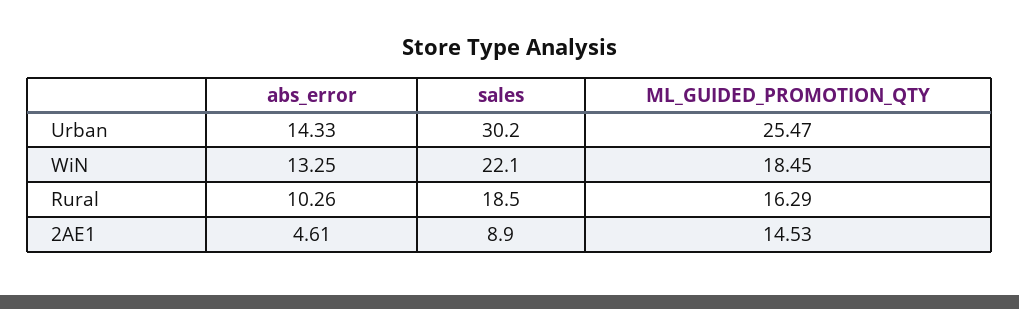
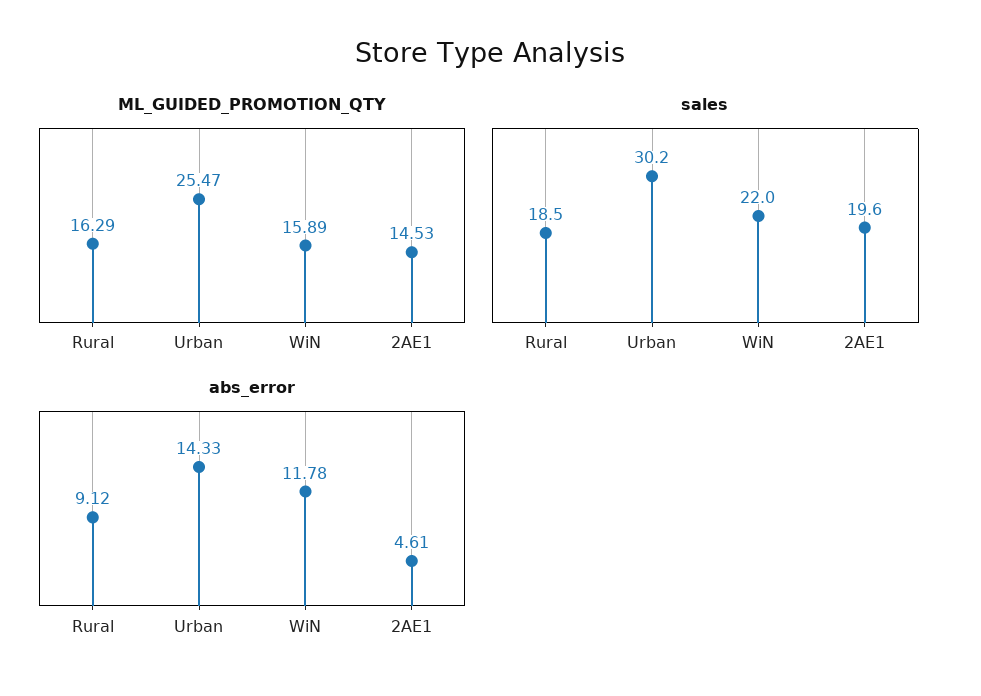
abs_error, WiN: 13.25 -> 11.78
sales, WiN: 22.1 -> 22
ML_GUIDED_PROMOTION_QTY, WiN: 18.45 -> 15.89
abs_error, Rural: 10.26 -> 9.12
sales, 2AE1: 8.9 -> 19.6

